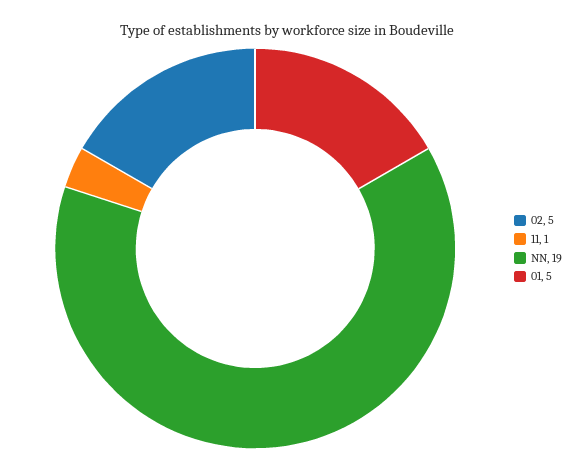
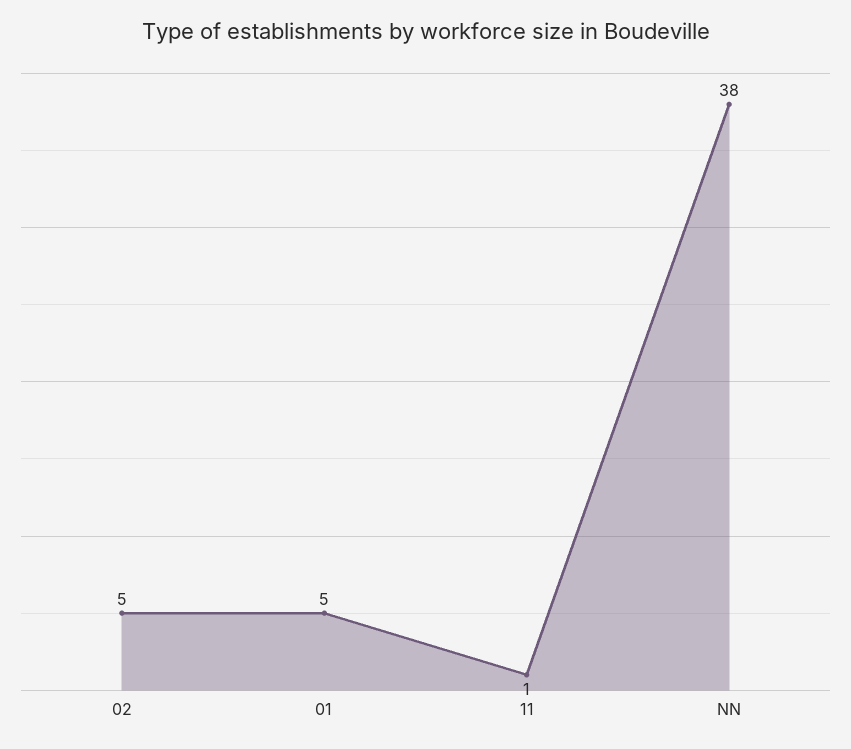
NN: 19 -> 38

